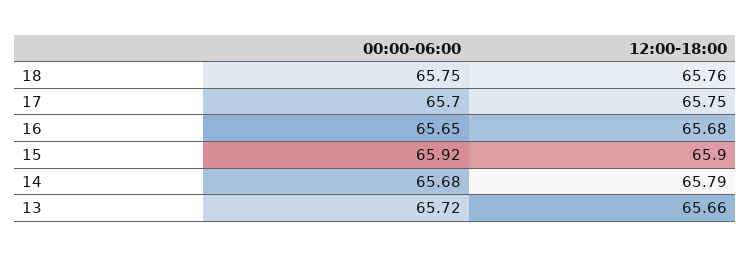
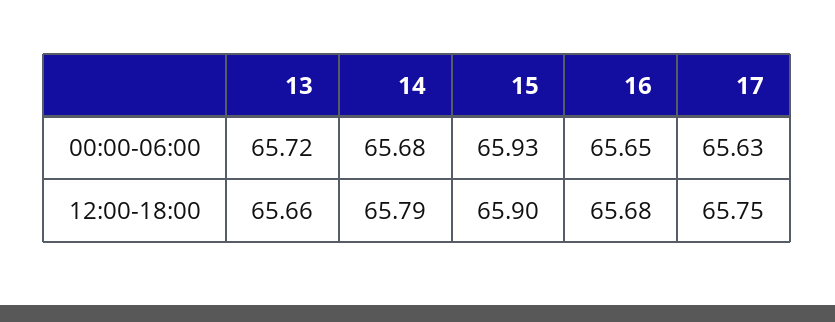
00:00-06:00, 18: 65.75 -> none
12:00-18:00, 18: 65.76 -> none
00:00-06:00, 17: 65.7 -> 65.63
00:00-06:00, 15: 65.92 -> 65.93

